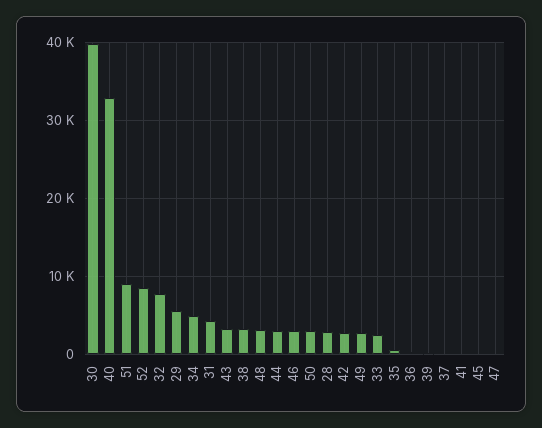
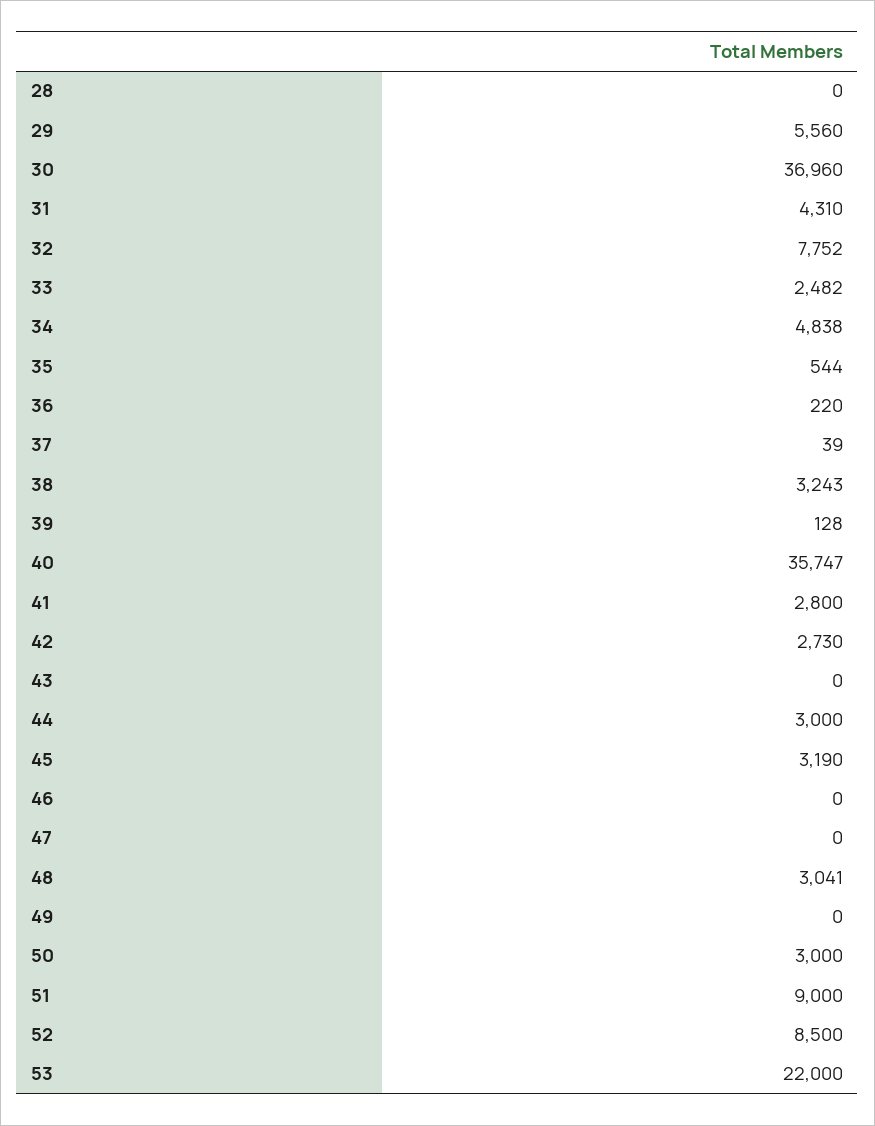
30: 40000 -> 36960
40: 33000 -> 35747
43: 3000 -> 0
46: 3000 -> 0
28: 3000 -> 0
49: 3000 -> 0
41: 0 -> 2800
45: 0 -> 3190
53: none -> 22000

